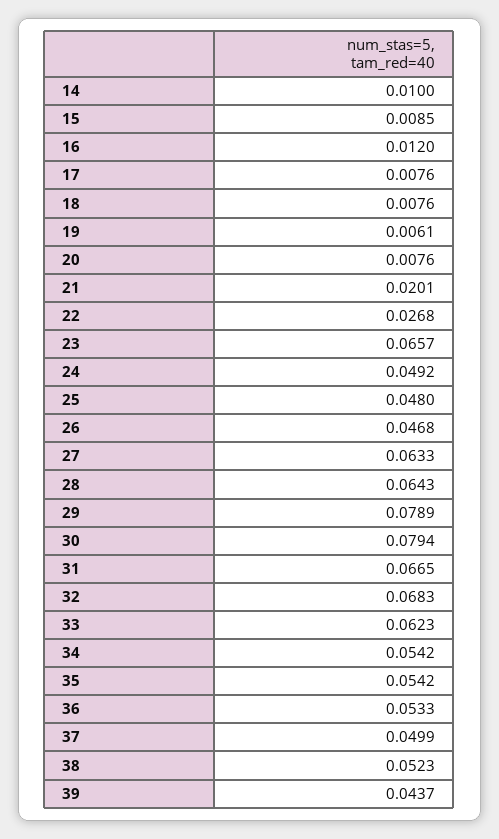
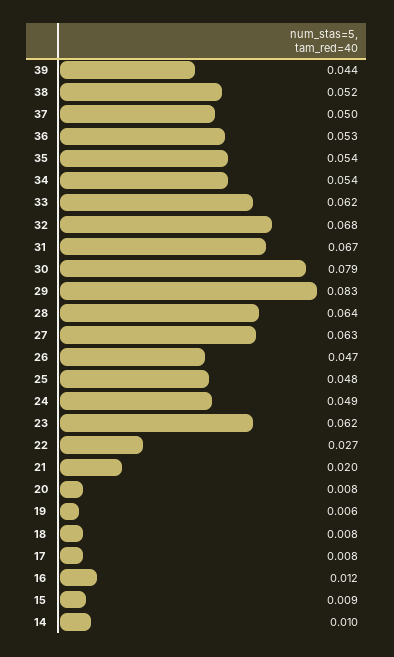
23: 0.0657 -> 0.062
29: 0.0789 -> 0.083

